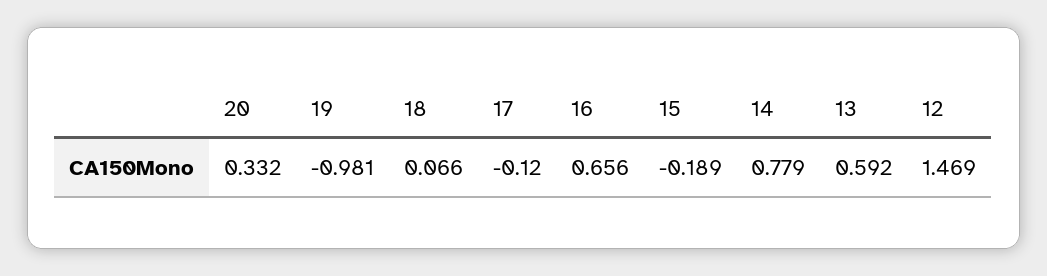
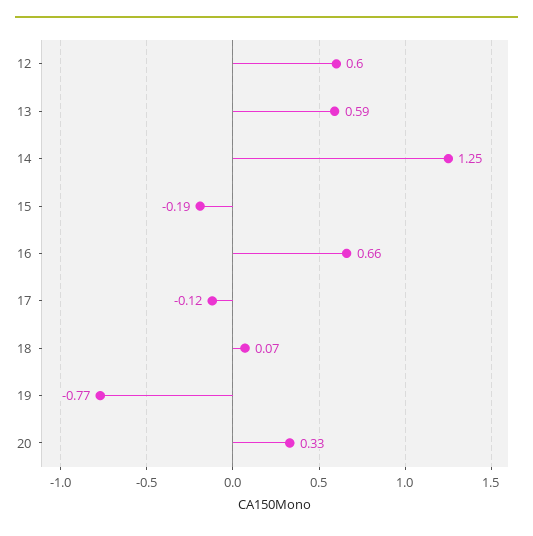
19: -0.981 -> -0.77
14: 0.779 -> 1.25
12: 1.469 -> 0.6

